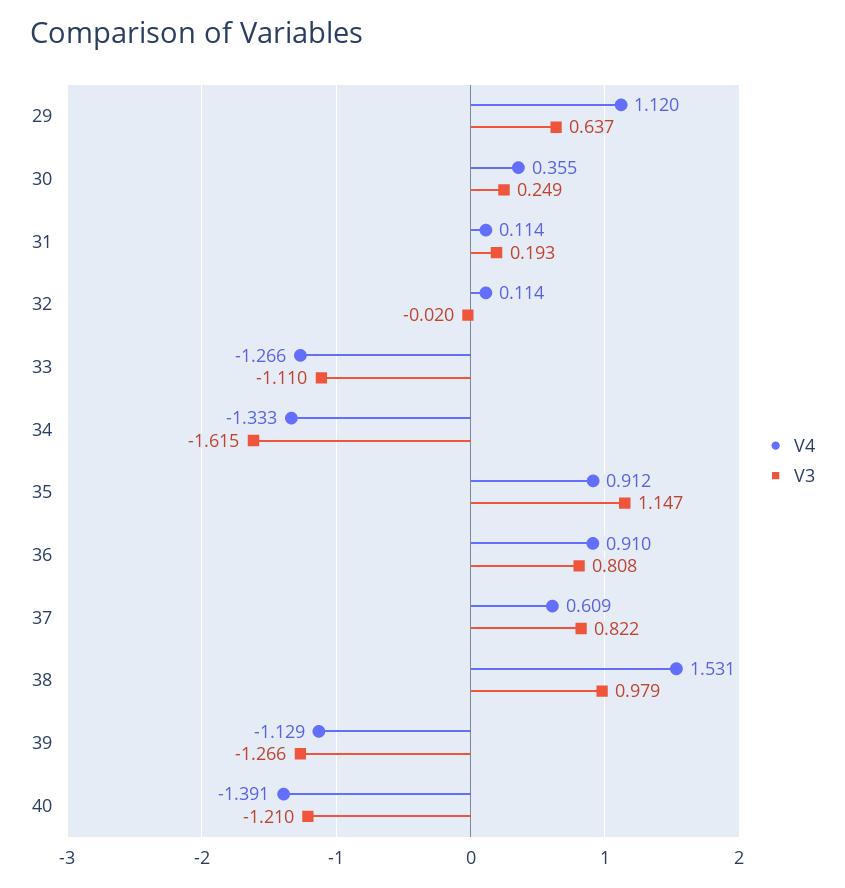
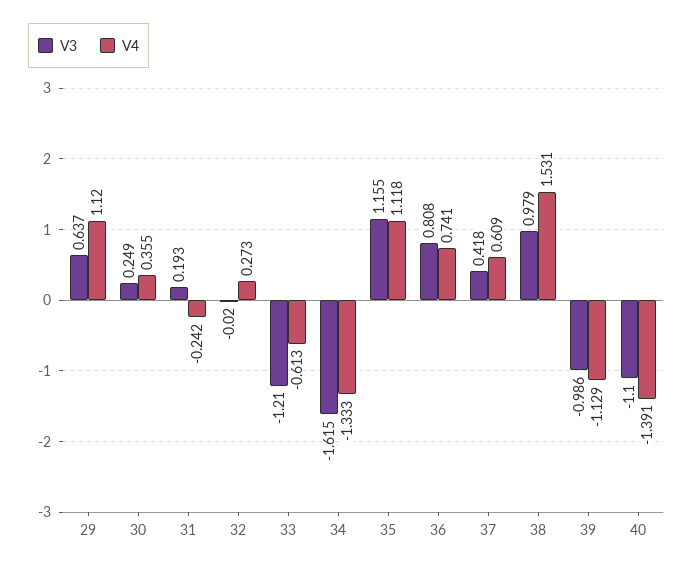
V4, 31: 0.114 -> -0.242
V4, 32: 0.114 -> 0.273
V4, 33: -1.266 -> -0.613
V3, 33: -1.11 -> -1.21
V4, 35: 0.912 -> 1.118
V3, 35: 1.147 -> 1.155
V4, 36: 0.91 -> 0.741
V3, 37: 0.822 -> 0.418
V3, 39: -1.266 -> -0.986
V3, 40: -1.21 -> -1.1

